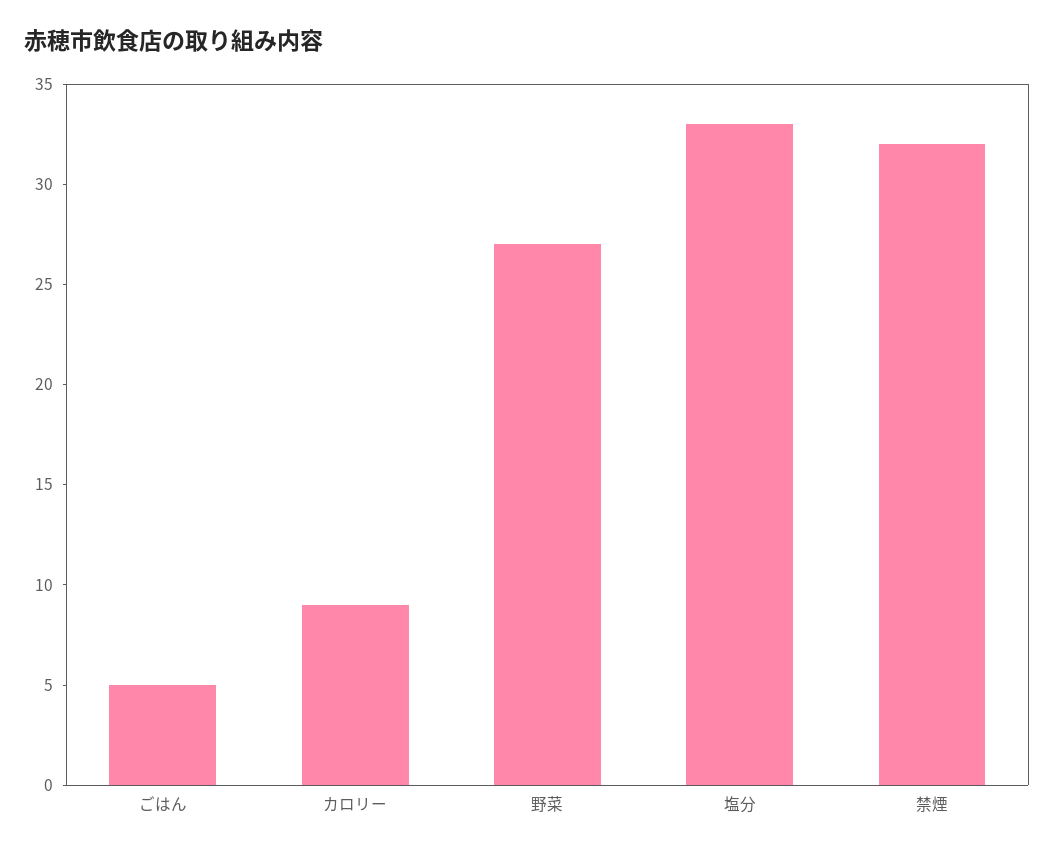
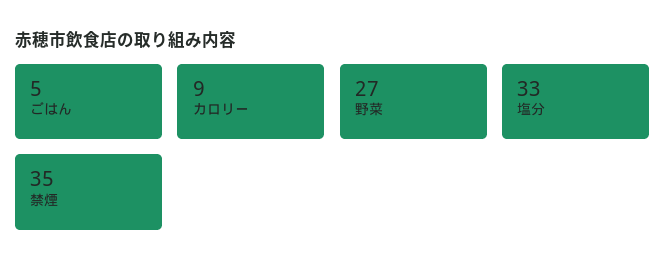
禁煙: 32 -> 35

